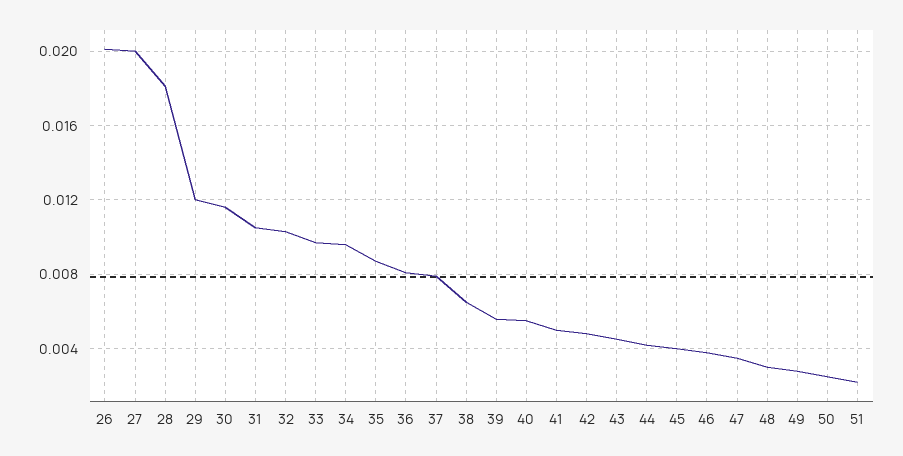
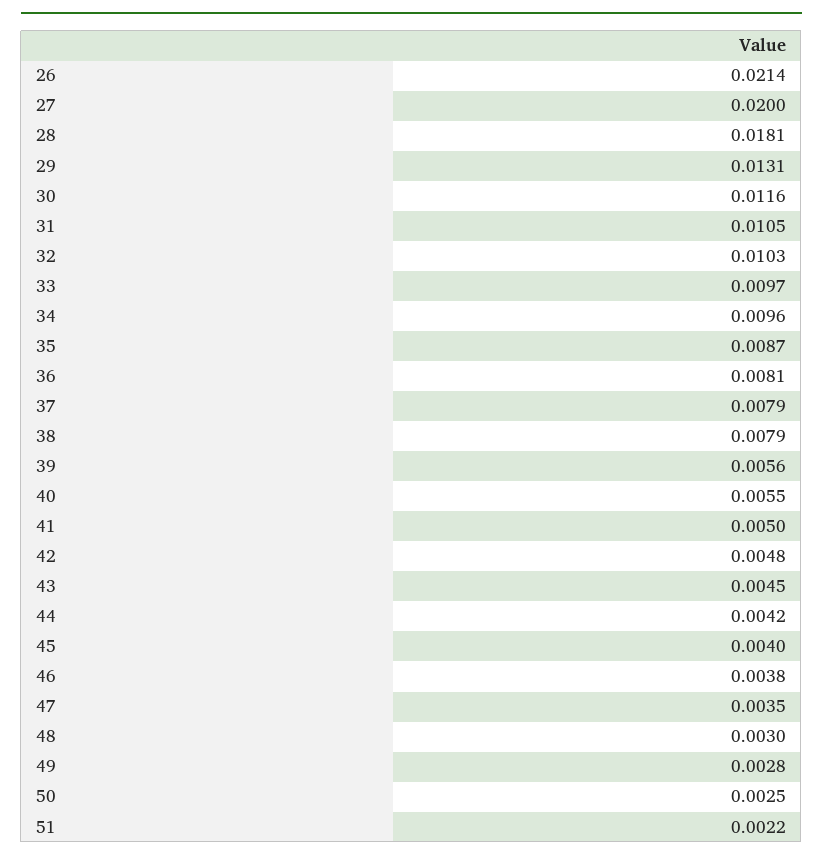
26: 0.02 -> 0.0214
29: 0.012 -> 0.0131
38: 0.0065 -> 0.0079

